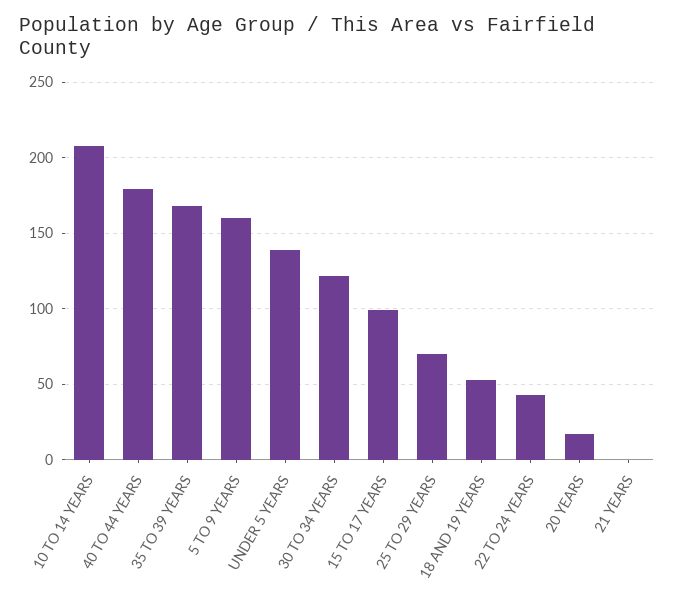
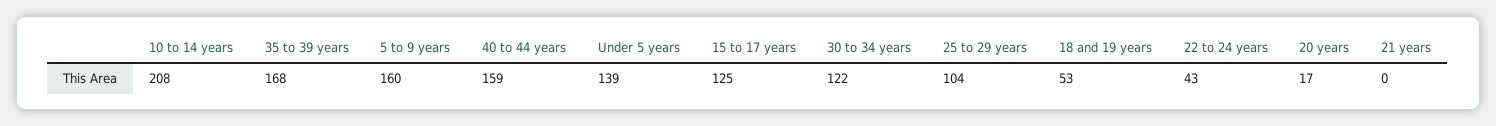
40 TO 44 YEARS: 180 -> 159
15 TO 17 YEARS: 100 -> 125
25 TO 29 YEARS: 70 -> 104

